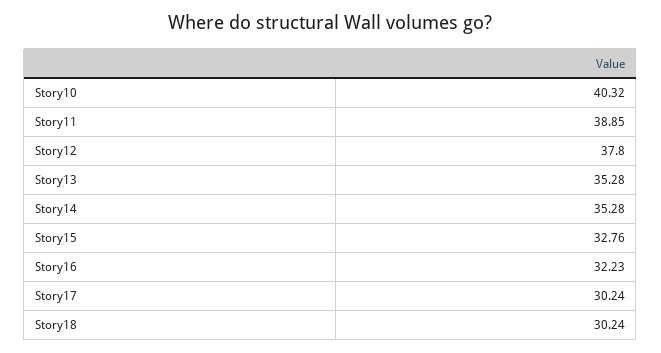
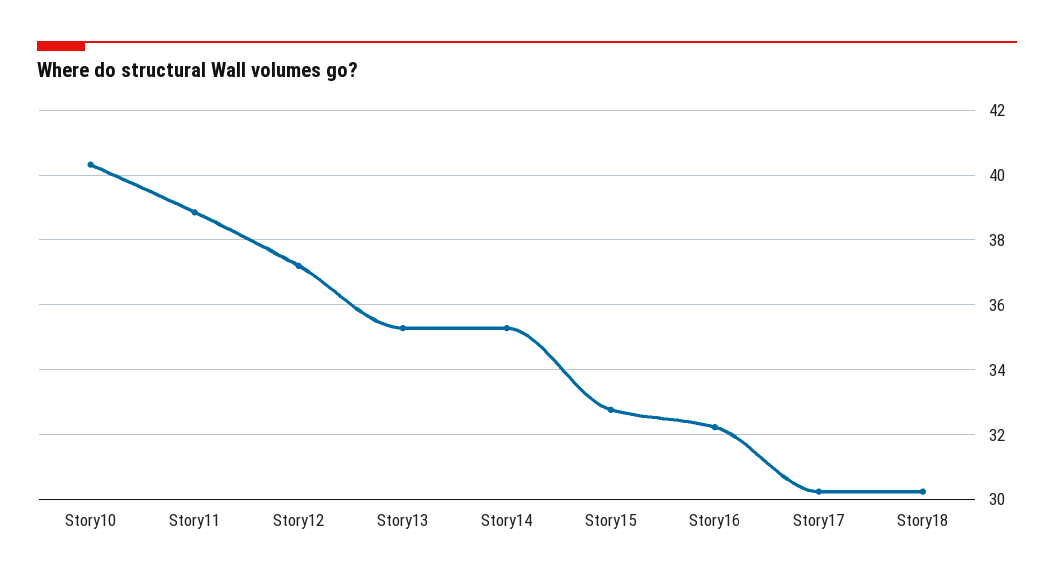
Story12: 37.8 -> 37.2

